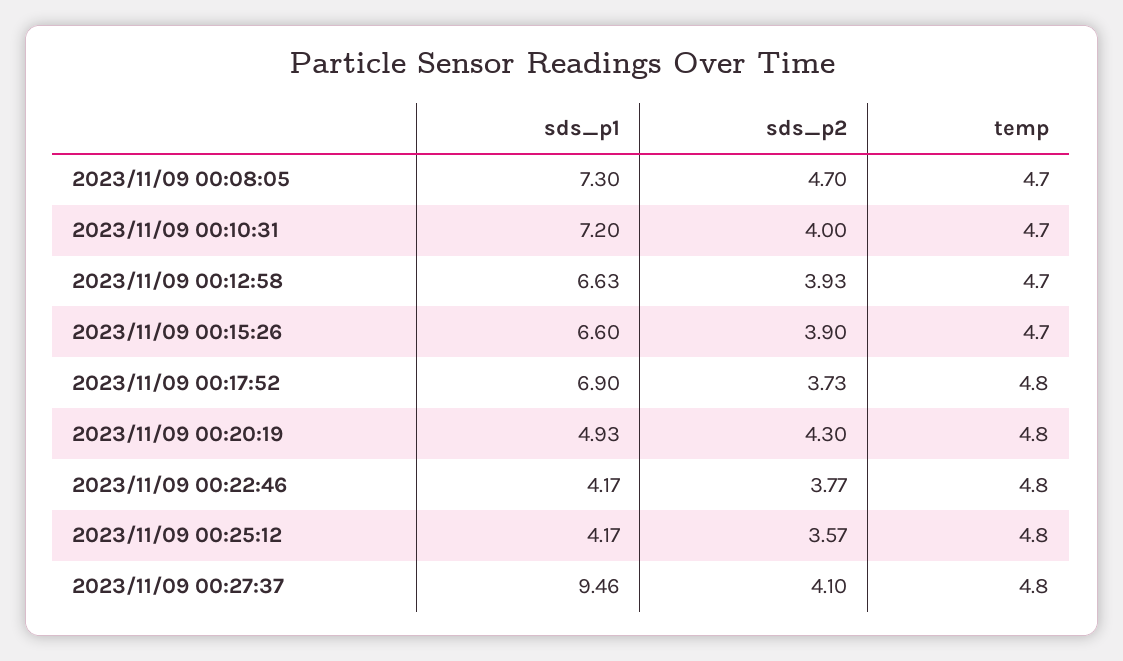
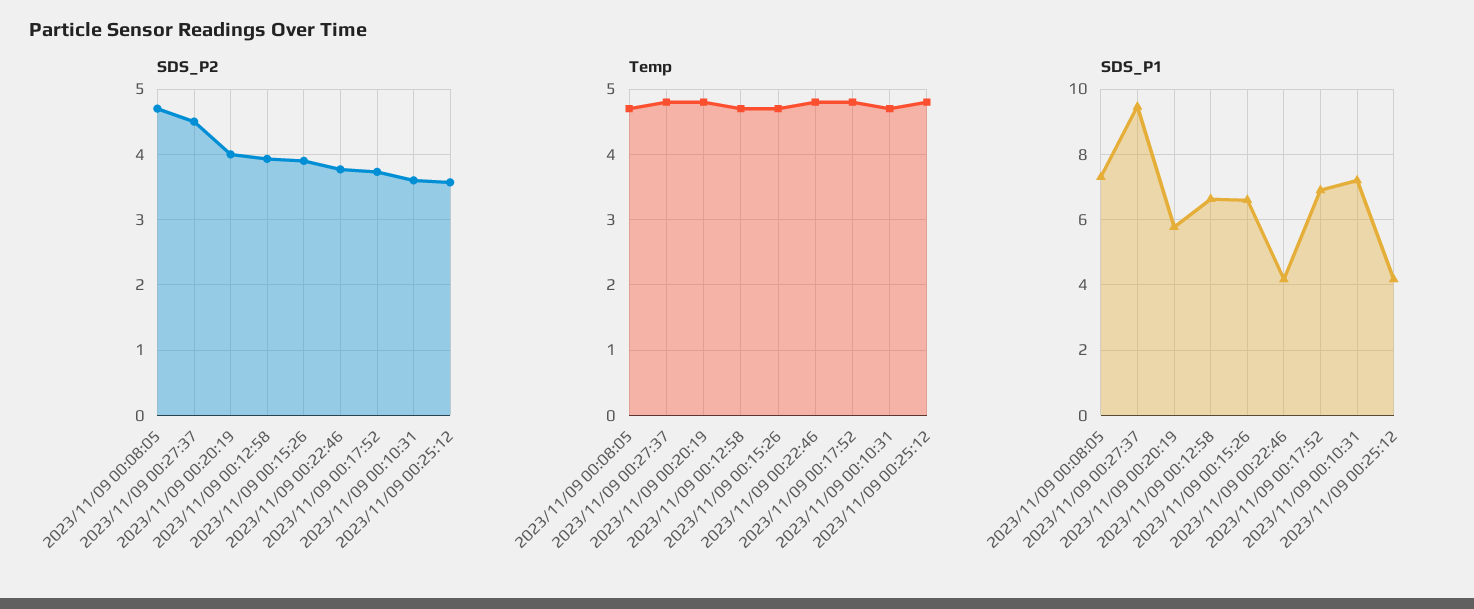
sds_p2, 2023/11/09 00:10:31: 4 -> 3.6
sds_p1, 2023/11/09 00:20:19: 4.93 -> 5.8
sds_p2, 2023/11/09 00:20:19: 4.3 -> 4
sds_p2, 2023/11/09 00:27:37: 4.1 -> 4.5

